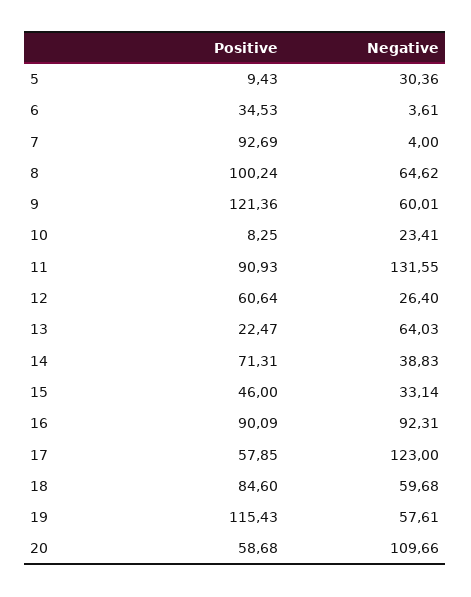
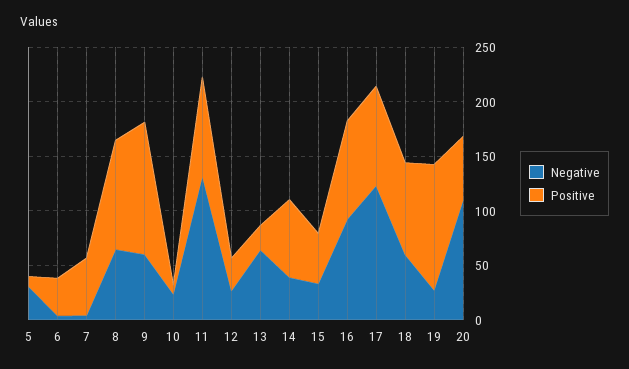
Positive, 7: 92.69 -> 50
Positive, 12: 60.64 -> 30
Positive, 17: 57.85 -> 90
Negative, 19: 57.61 -> 30

